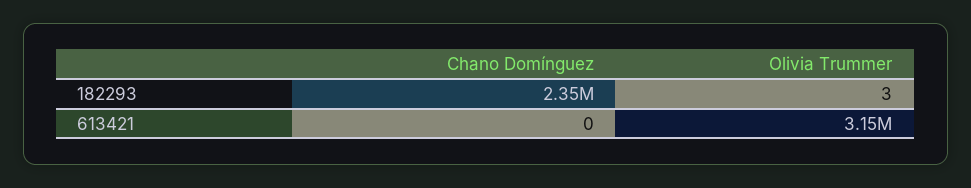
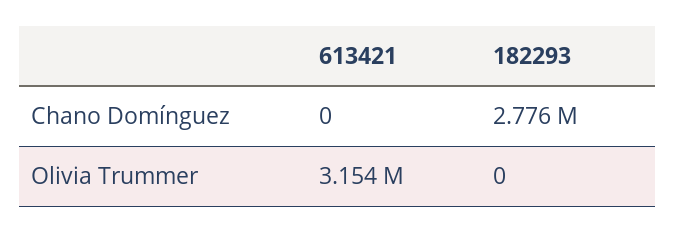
Chano Domínguez, 182293: 2350000 -> 2776000
Olivia Trummer, 182293: 3 -> 0

